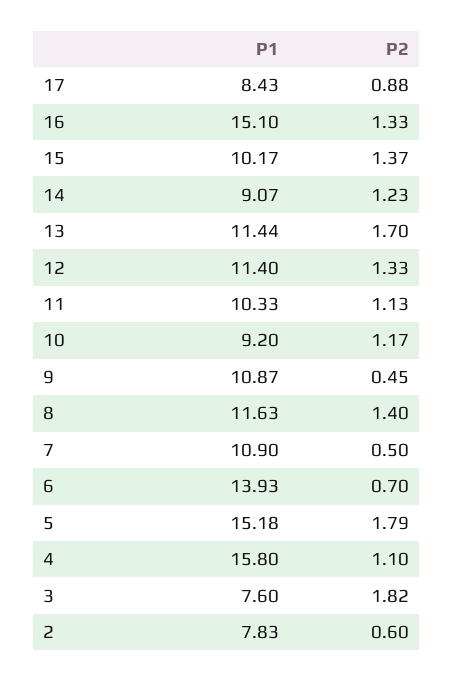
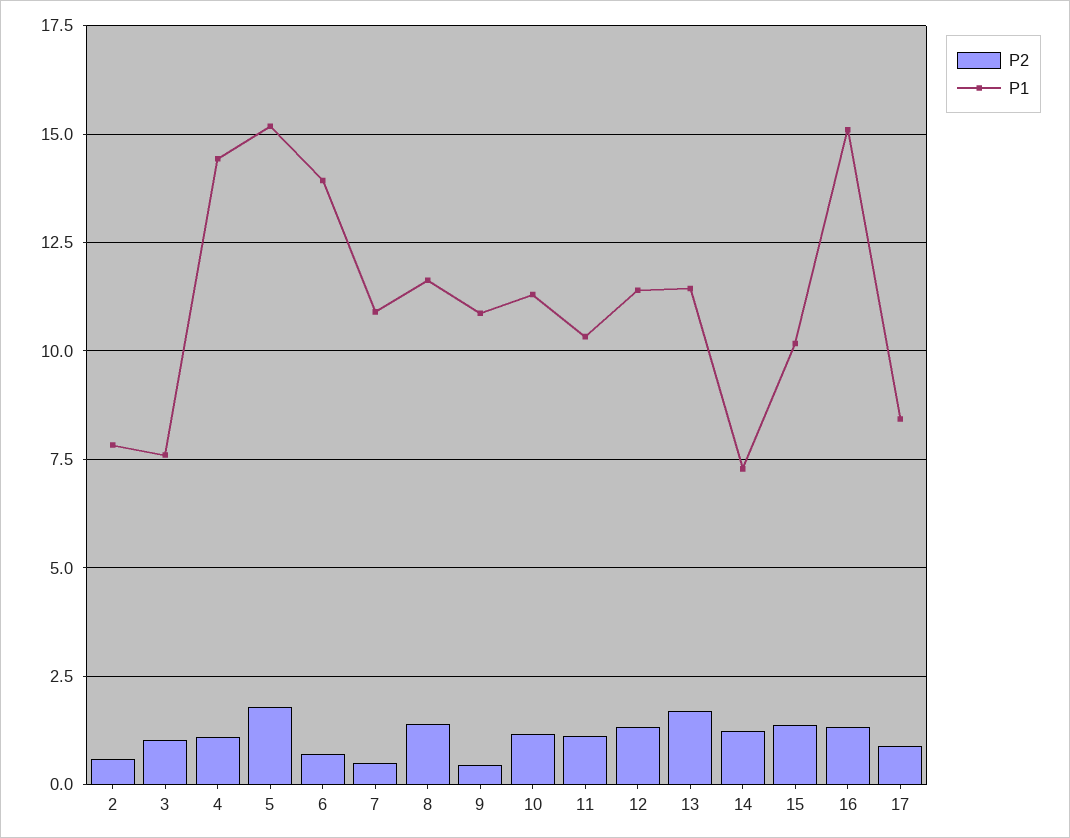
P1, 14: 9.07 -> 7.25
P1, 10: 9.2 -> 11.25
P1, 4: 15.8 -> 14.5
P2, 3: 1.82 -> 1

